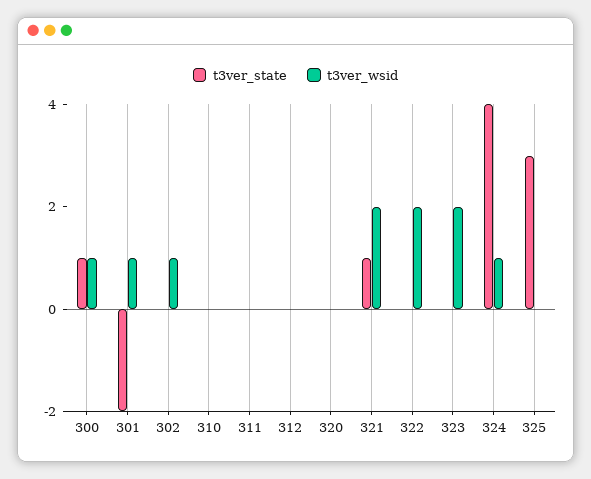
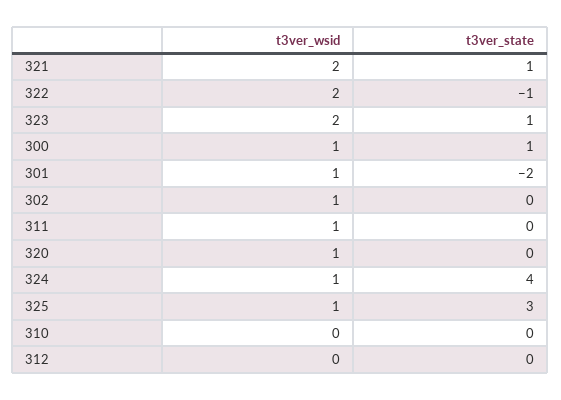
t3ver_wsid, 311: 0 -> 1
t3ver_wsid, 320: 0 -> 1
t3ver_state, 322: 0 -> -1
t3ver_state, 323: 0 -> 1
t3ver_wsid, 325: 0 -> 1

